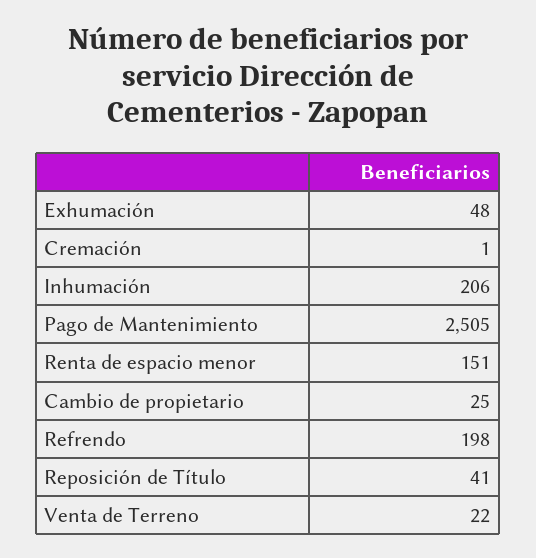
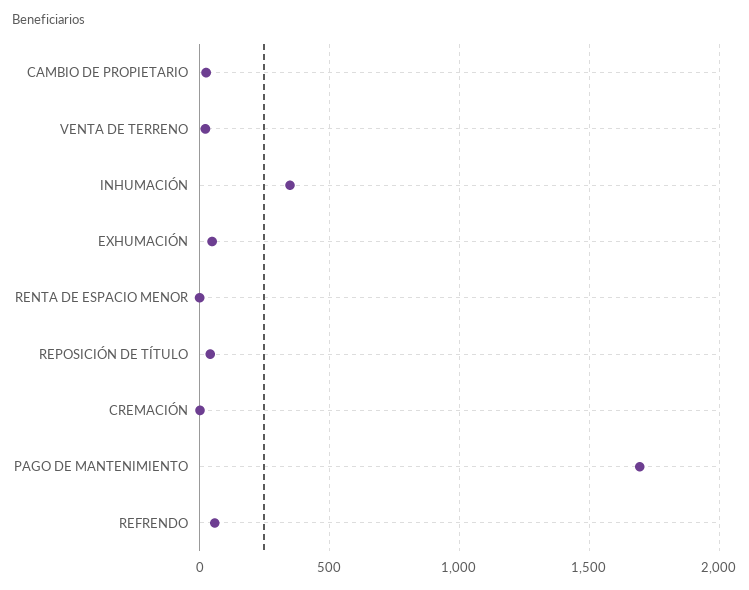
Inhumación: 206 -> 350
Pago de Mantenimiento: 2505 -> 1700
Renta de espacio menor: 151 -> 0
Refrendo: 198 -> 50

